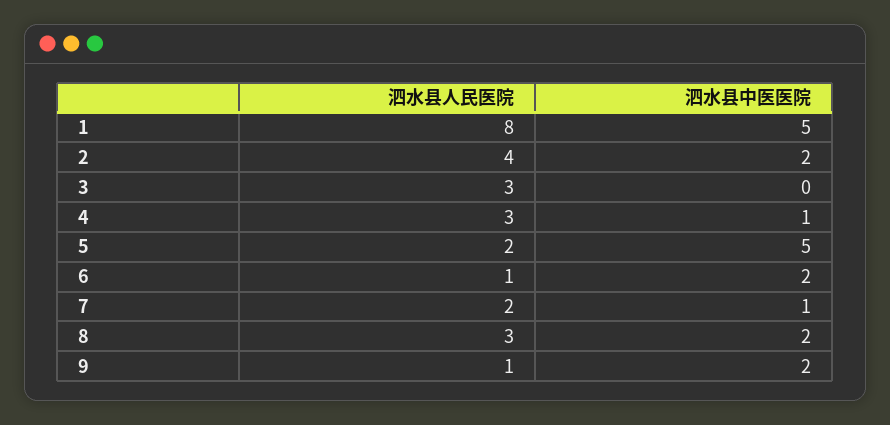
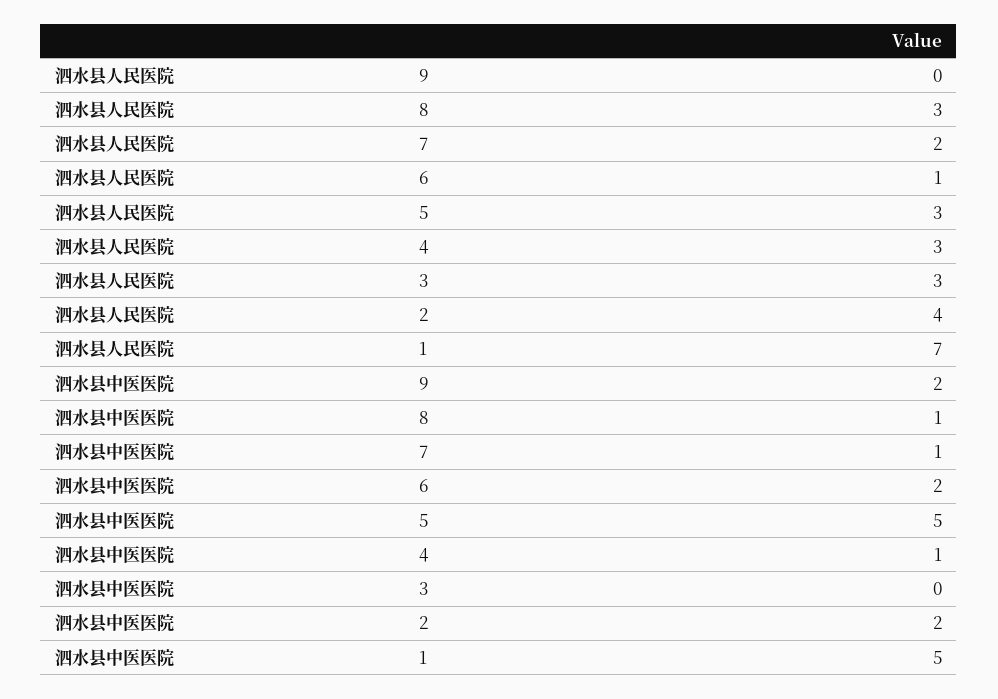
泗水县人民医院, 1: 8 -> 7
泗水县人民医院, 5: 2 -> 3
泗水县中医医院, 8: 2 -> 1
泗水县人民医院, 9: 1 -> 0

